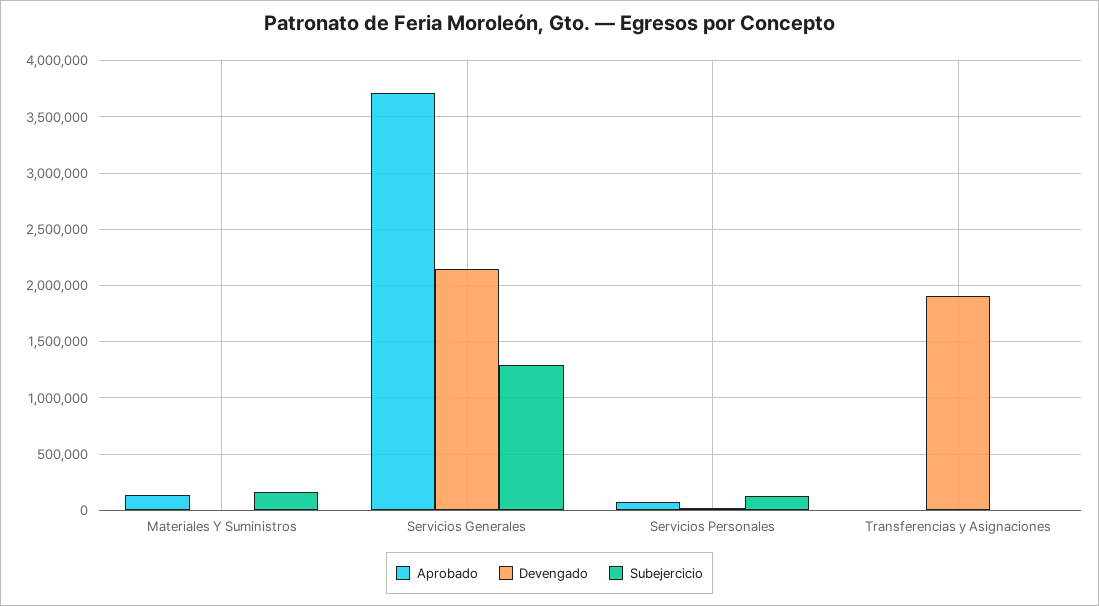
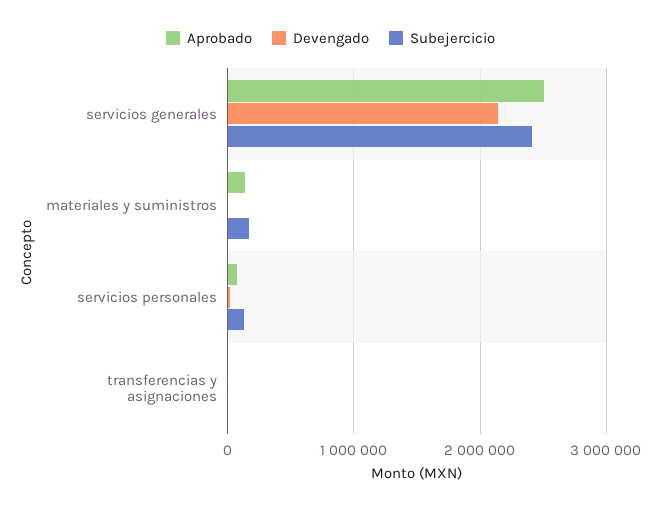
Aprobado, Servicios Generales: 3700000 -> 2500000
Subejercicio, Servicios Generales: 1300000 -> 2400000
Devengado, Transferencias y Asignaciones: 1900000 -> 0

